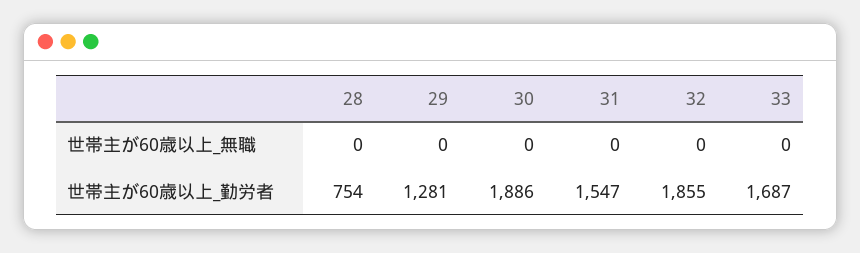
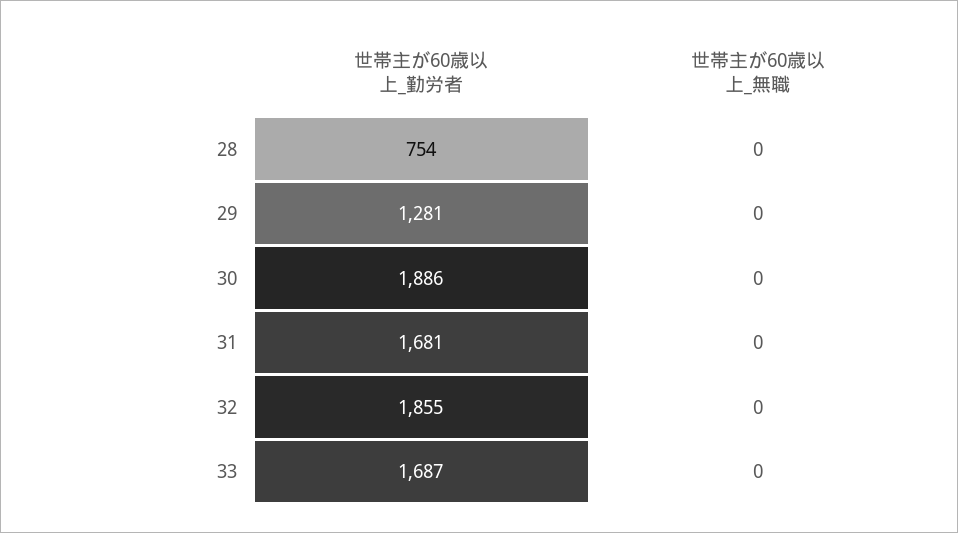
31, 世帯主が60歳以上_勤労者: 1547 -> 1681

